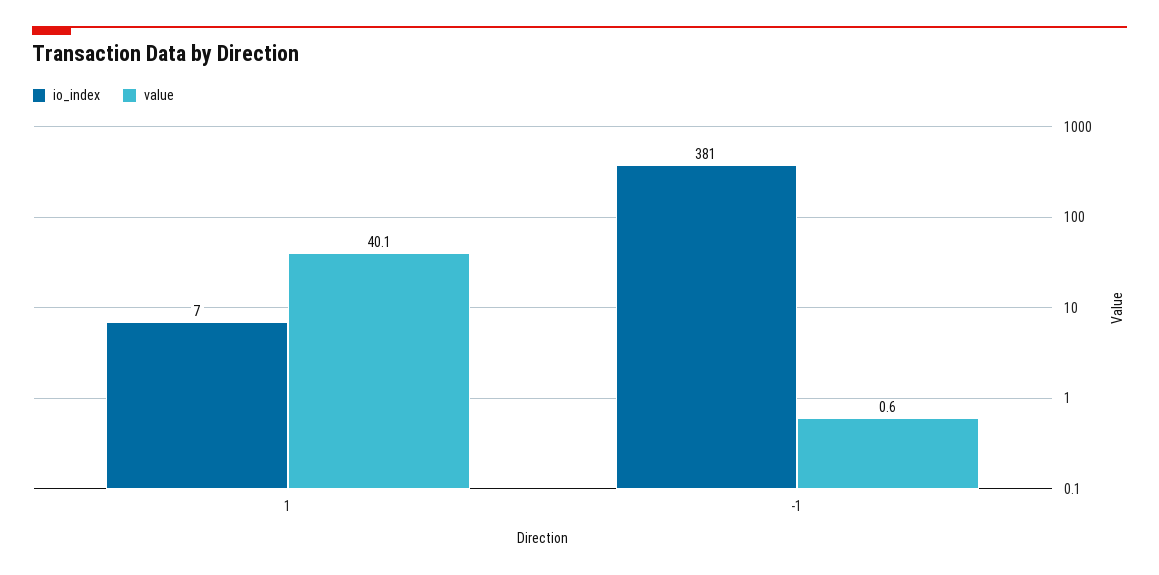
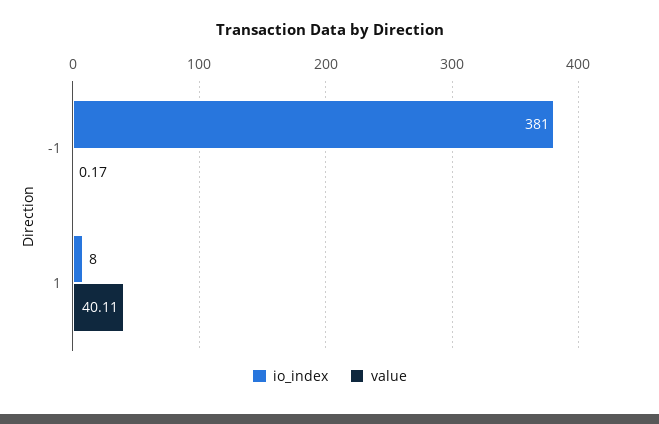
io_index, 1: 7 -> 8
value, -1: 0.6 -> 0.17

